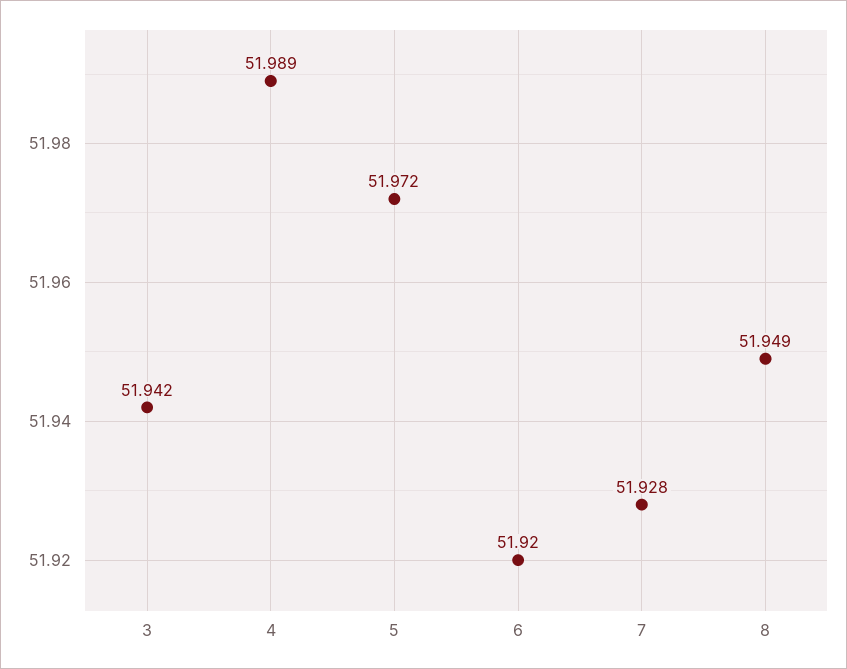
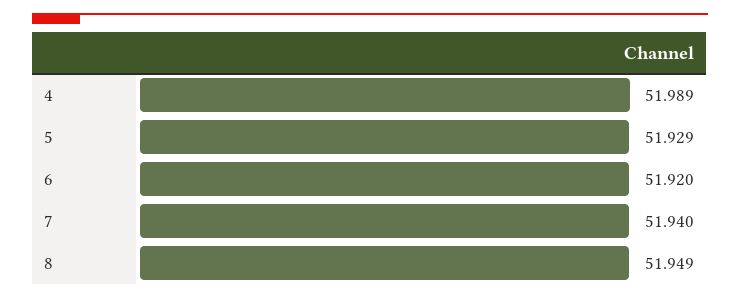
3: 51.942 -> none
5: 51.972 -> 51.929
7: 51.928 -> 51.94

